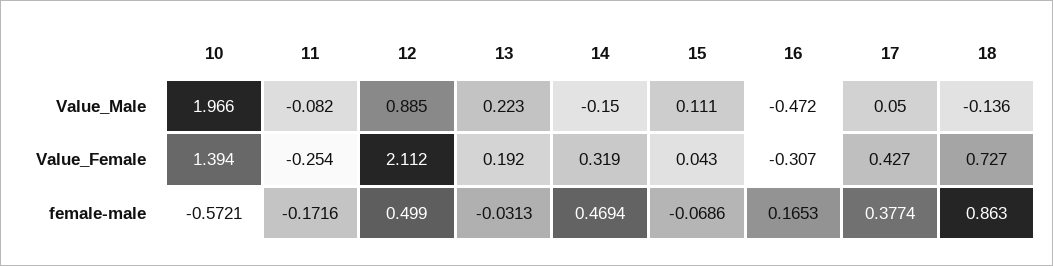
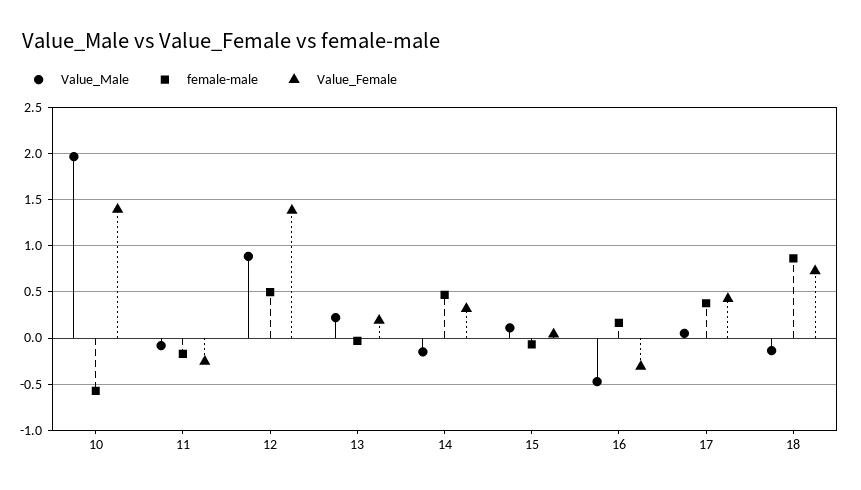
Value_Female, 12: 2.112 -> 1.4

